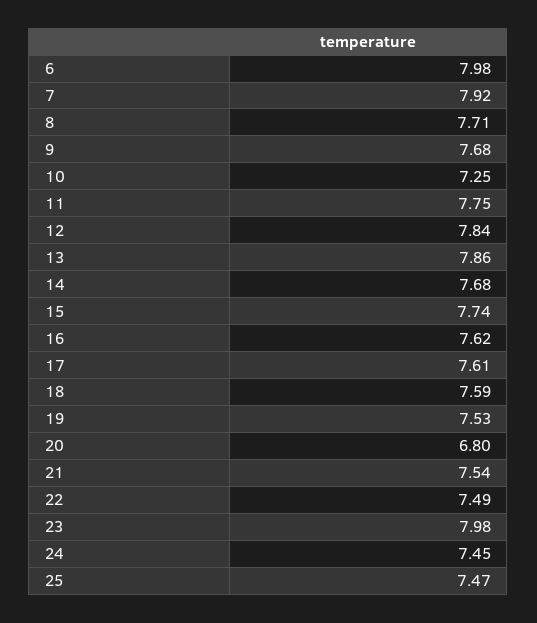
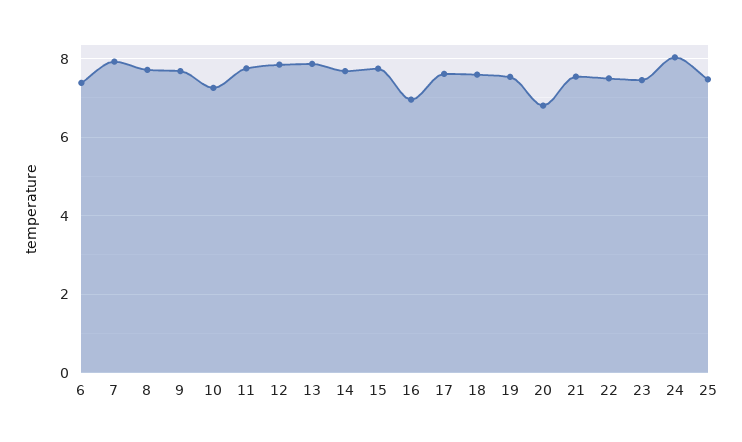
6: 7.98 -> 7.4
16: 7.62 -> 7
23: 7.98 -> 7.4
24: 7.45 -> 8

